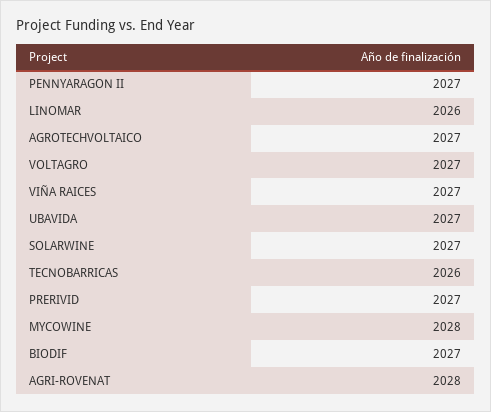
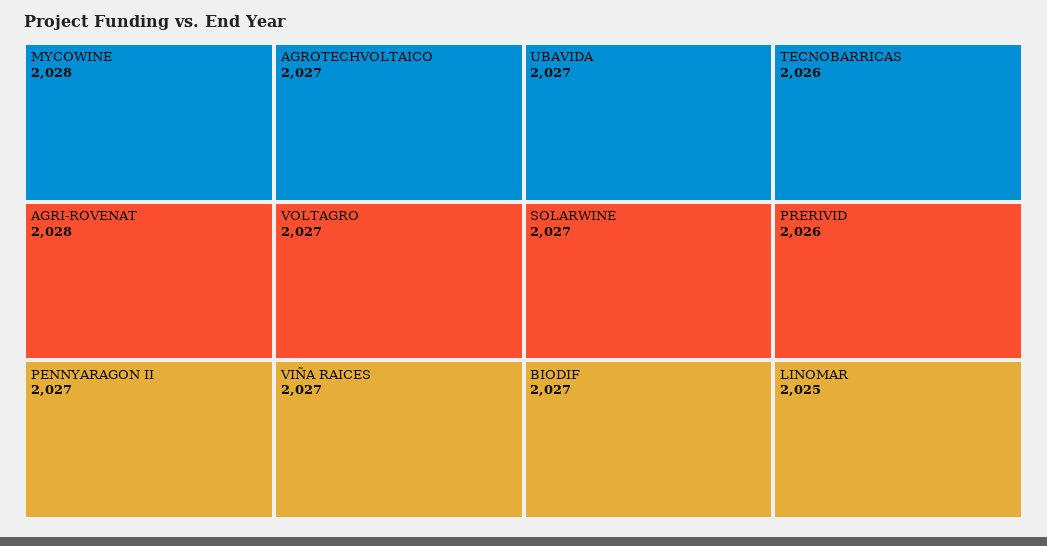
LINOMAR: 2026 -> 2025
PRERIVID: 2027 -> 2026

